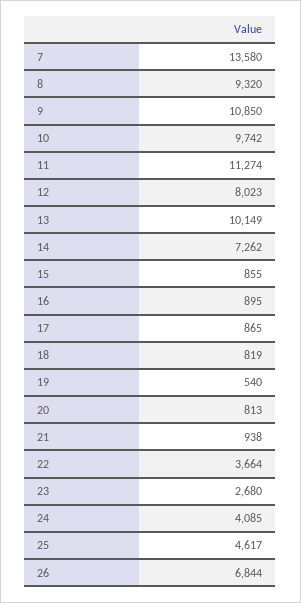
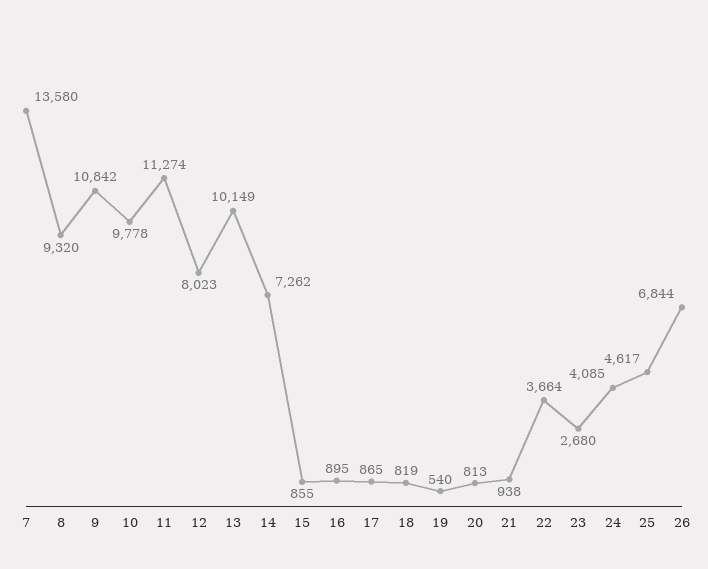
9: 10850 -> 10842
10: 9742 -> 9778

